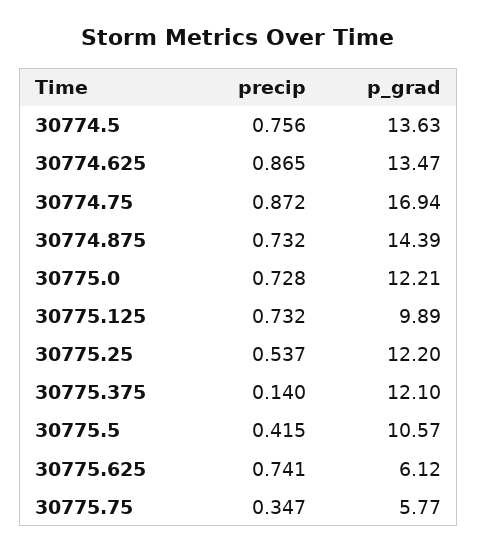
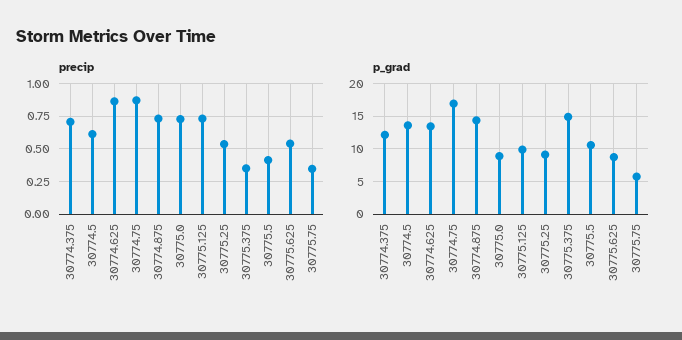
precip, 30774.5: 0.756 -> 0.6
p_grad, 30775.0: 12.21 -> 9
p_grad, 30775.25: 12.2 -> 9
precip, 30775.375: 0.14 -> 0.35
p_grad, 30775.375: 12.1 -> 15
precip, 30775.625: 0.741 -> 0.55
p_grad, 30775.625: 6.12 -> 9
precip, 30774.375: none -> 0.7
p_grad, 30774.375: none -> 12

